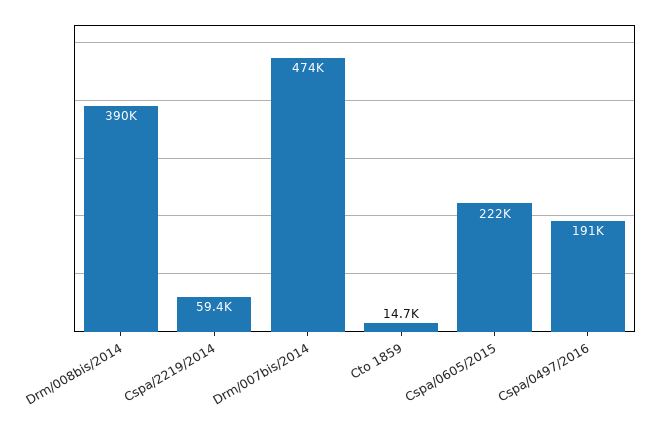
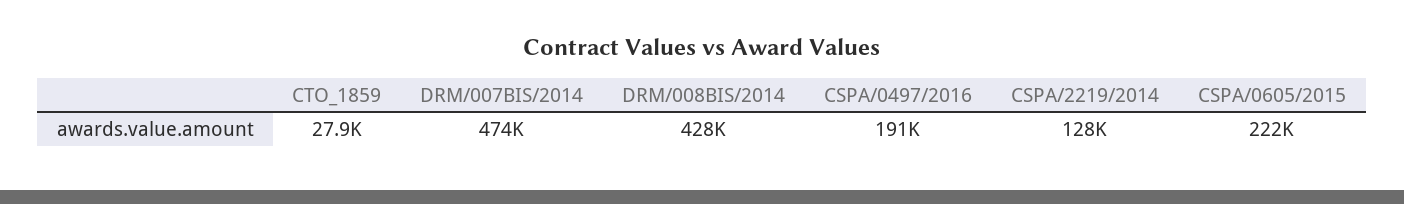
Drm/008bis/2014: 390000 -> 428000
Cspa/2219/2014: 59400 -> 128000
Cto 1859: 14700 -> 27900

